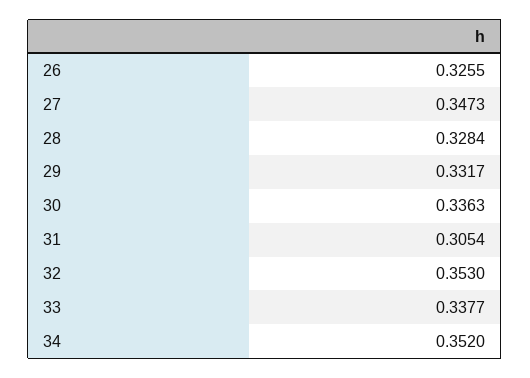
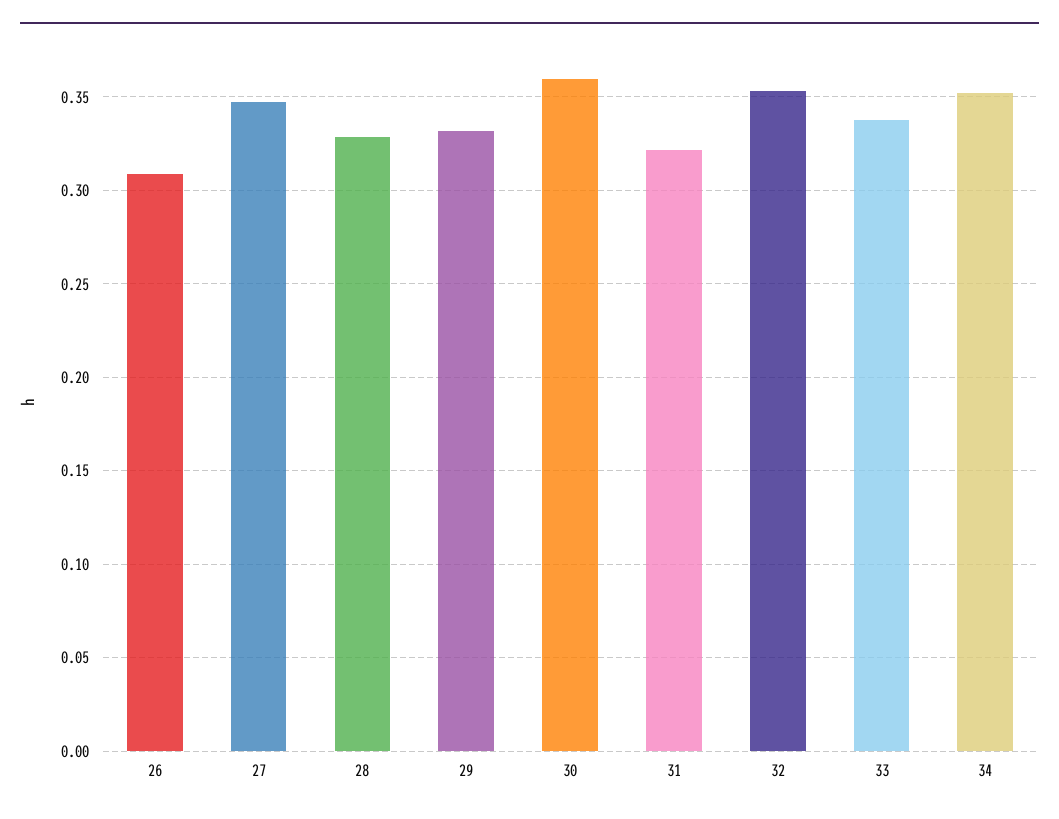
26: 0.3255 -> 0.31
30: 0.3363 -> 0.36
31: 0.3054 -> 0.32

